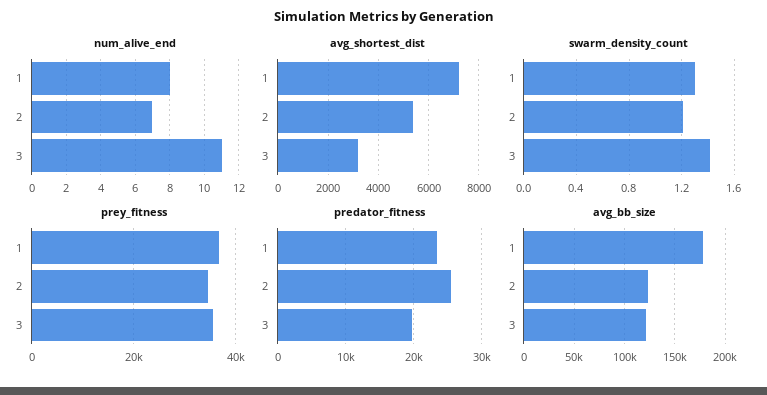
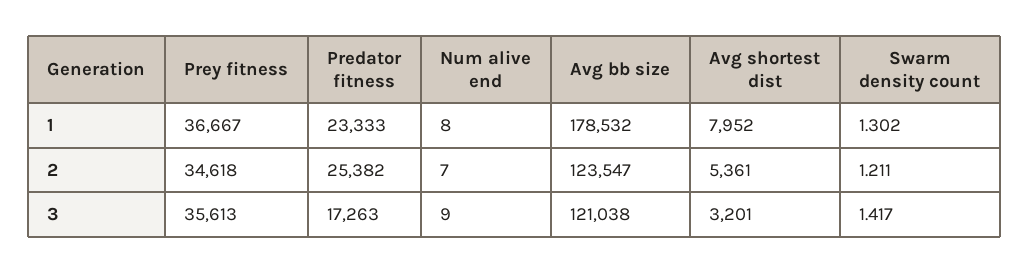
num_alive_end, 3: 11 -> 9
avg_shortest_dist, 1: 7250 -> 7952
predator_fitness, 3: 20000 -> 17263

